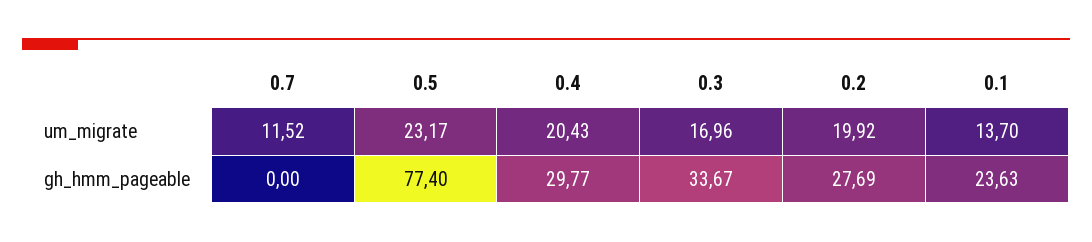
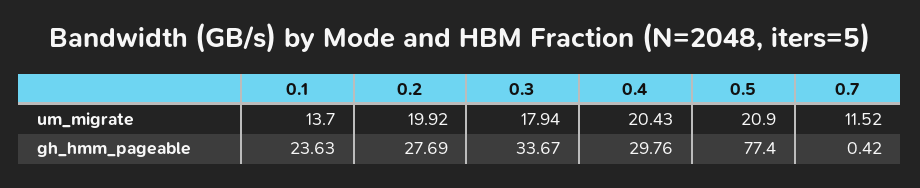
0.5, um_migrate: 23.17 -> 20.9
0.3, um_migrate: 16.96 -> 17.94
0.7, gh_hmm_pageable: 0 -> 0.42
0.4, gh_hmm_pageable: 29.77 -> 29.76

